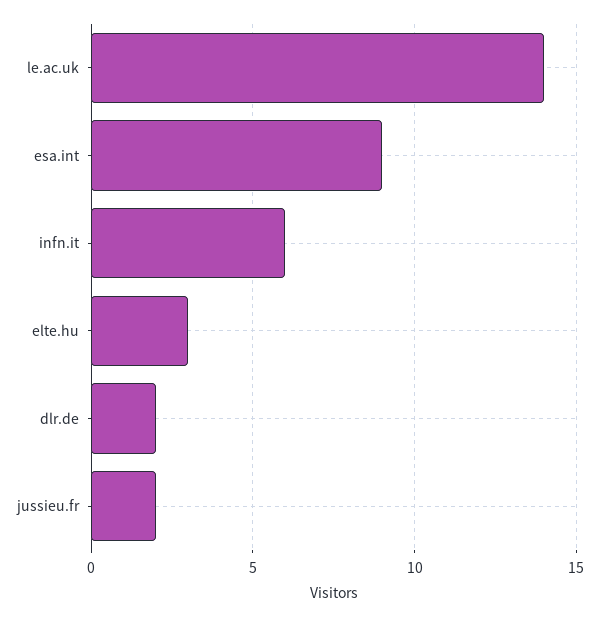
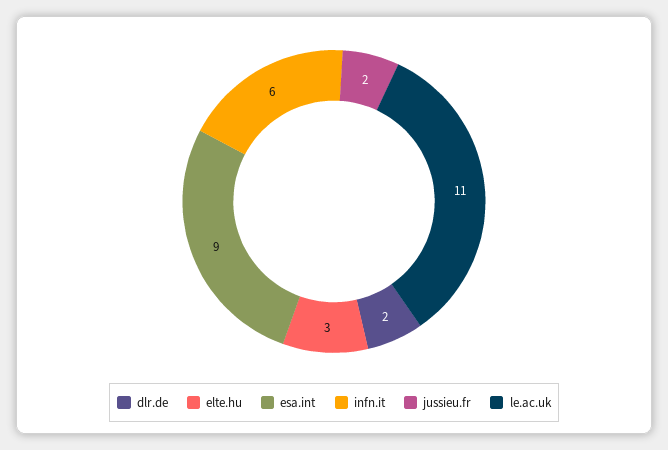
le.ac.uk: 14 -> 11

